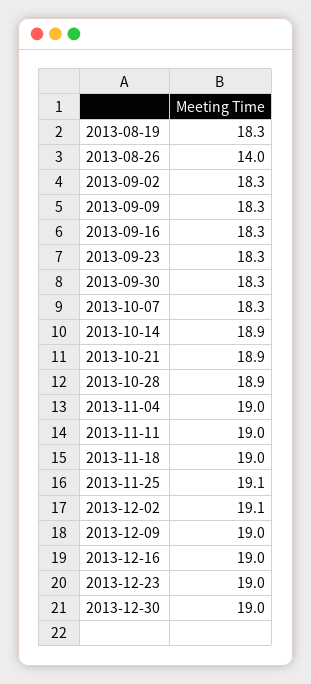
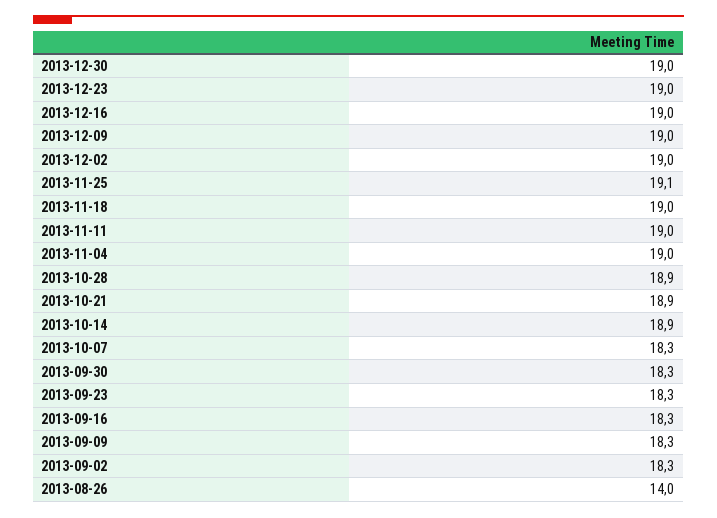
2013-08-19: 18.3 -> none
2013-12-02: 19.1 -> 19

